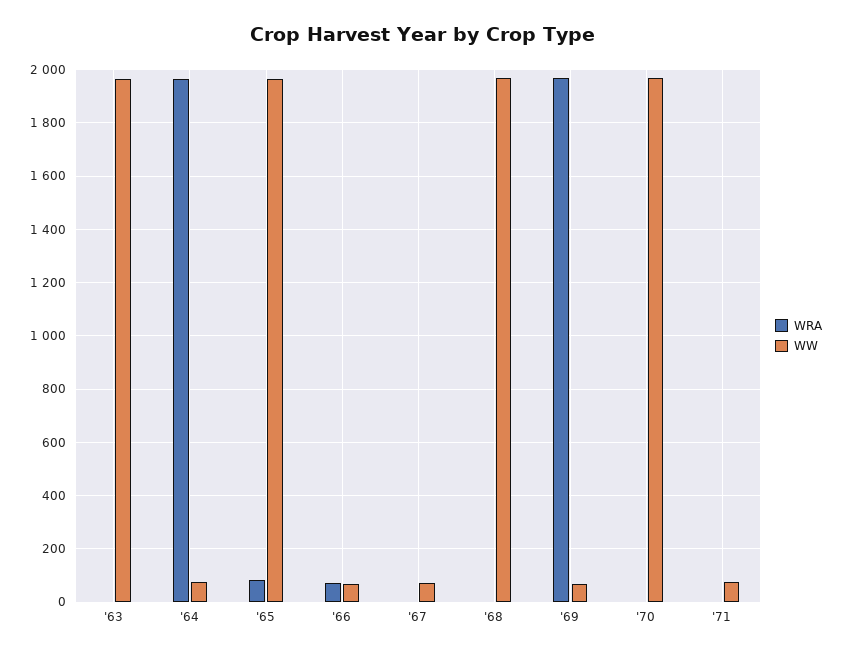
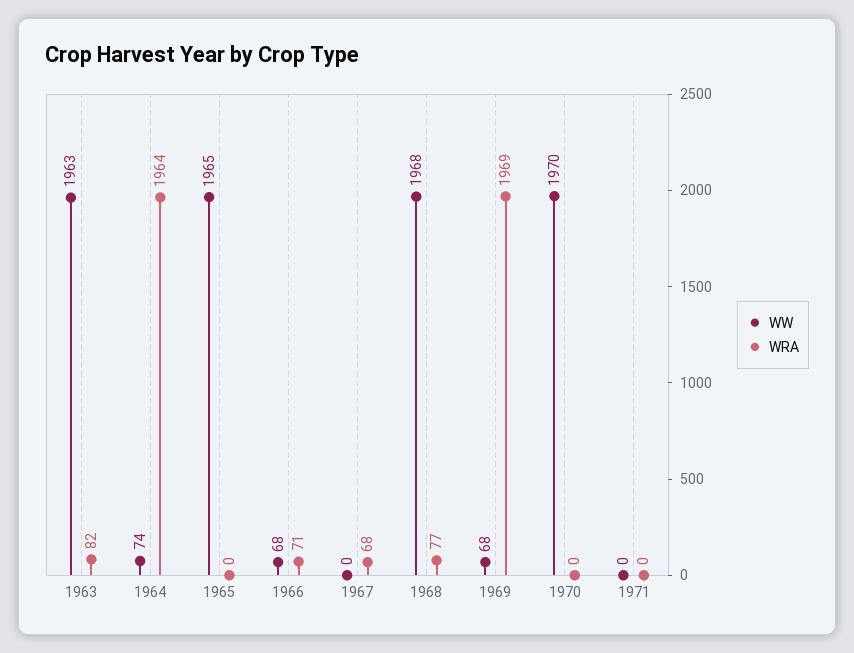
WRA, '63: 0 -> 82
WRA, '65: 75 -> 0
WRA, '67: 0 -> 68
WW, '67: 75 -> 0
WRA, '68: 0 -> 77
WW, '71: 75 -> 0

